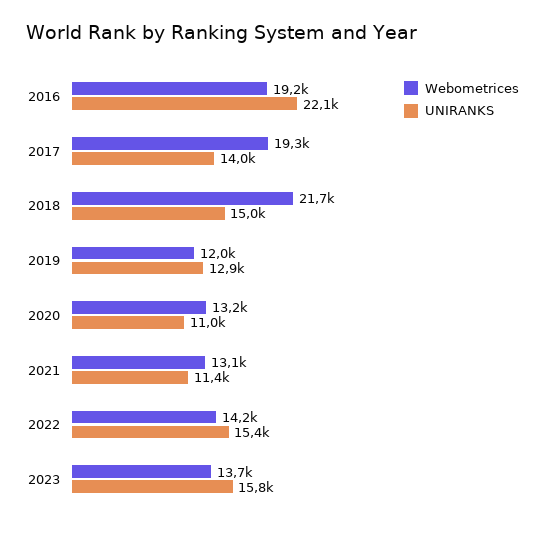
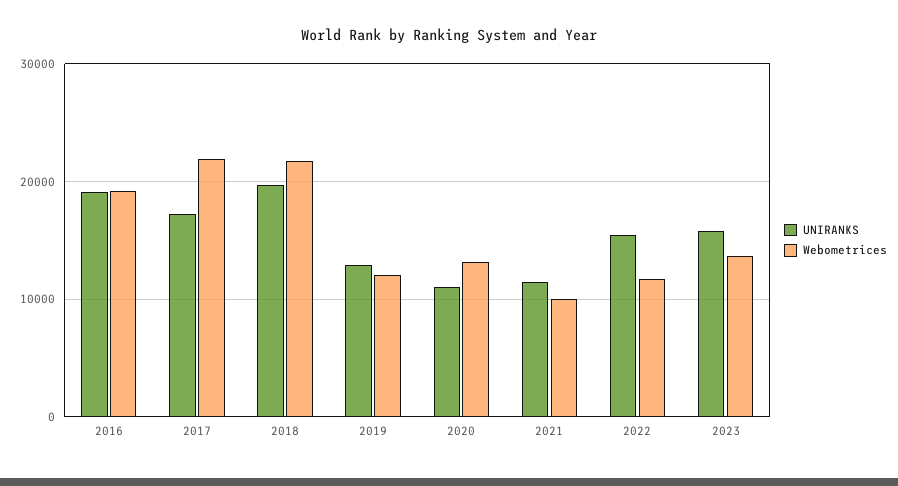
UNIRANKS, 2016: 22100 -> 19000
Webometrices, 2017: 19300 -> 22000
UNIRANKS, 2017: 14000 -> 17000
UNIRANKS, 2018: 15000 -> 20000
Webometrices, 2021: 13100 -> 10000
Webometrices, 2022: 14200 -> 12000

